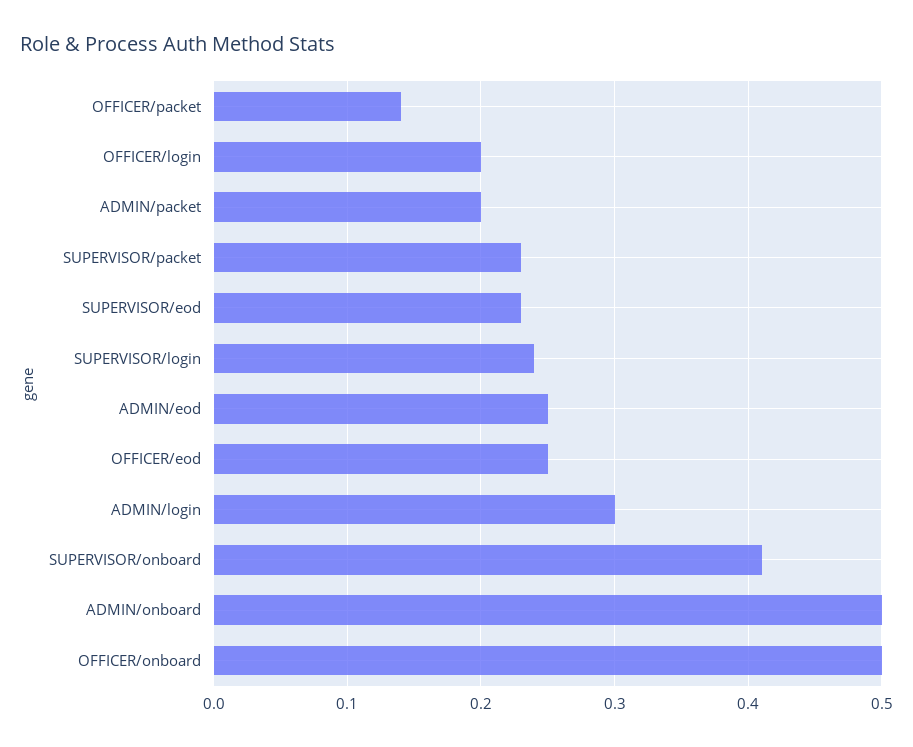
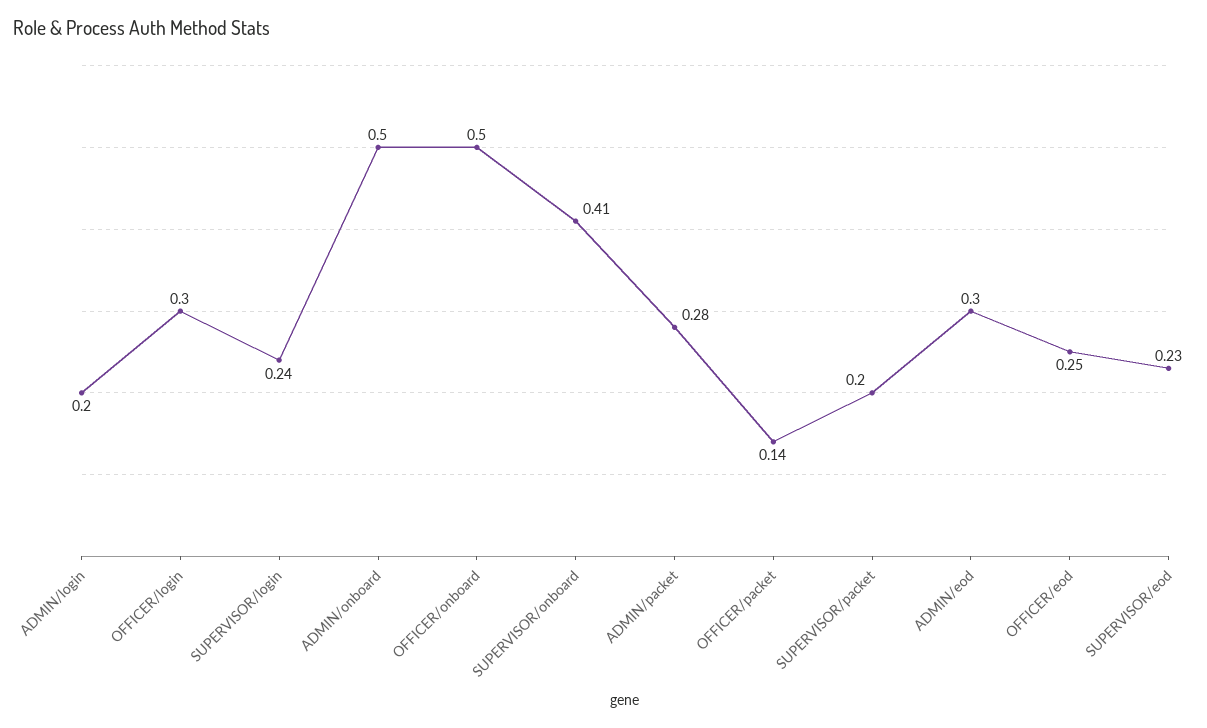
OFFICER/login: 0.2 -> 0.3
ADMIN/packet: 0.2 -> 0.28
SUPERVISOR/packet: 0.23 -> 0.2
ADMIN/eod: 0.25 -> 0.3
ADMIN/login: 0.3 -> 0.2

